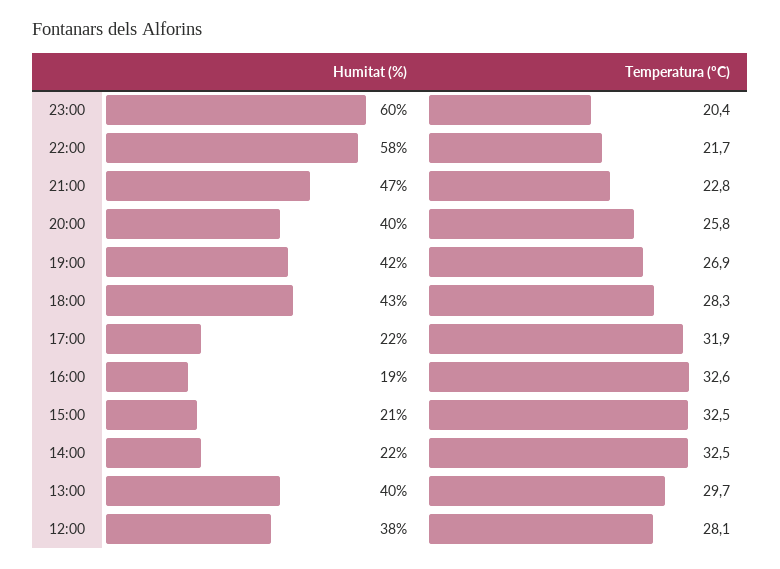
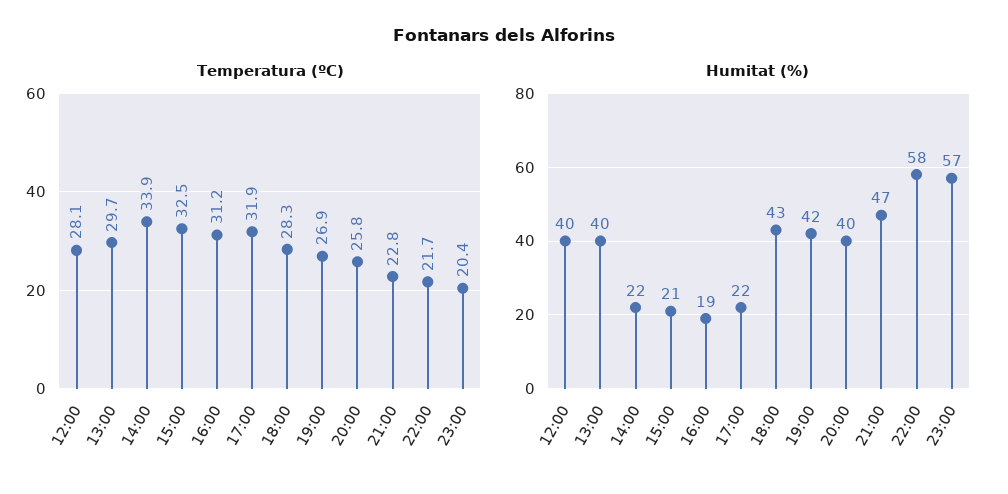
Humitat (%), 23:00: 60 -> 57
Temperatura (ºC), 16:00: 32.6 -> 31.2
Temperatura (ºC), 14:00: 32.5 -> 33.9
Humitat (%), 12:00: 38 -> 40

